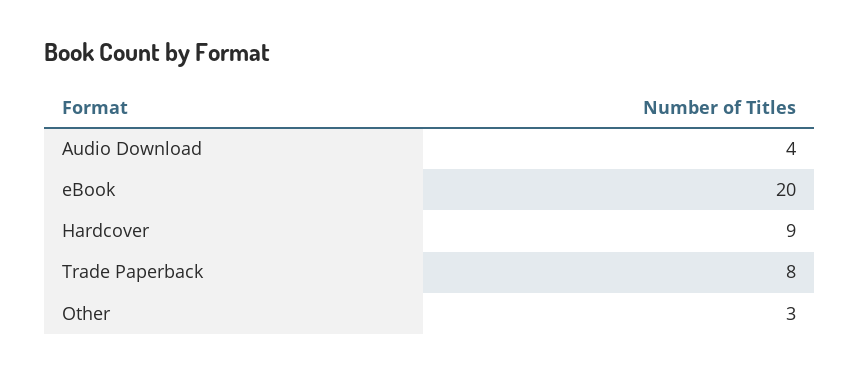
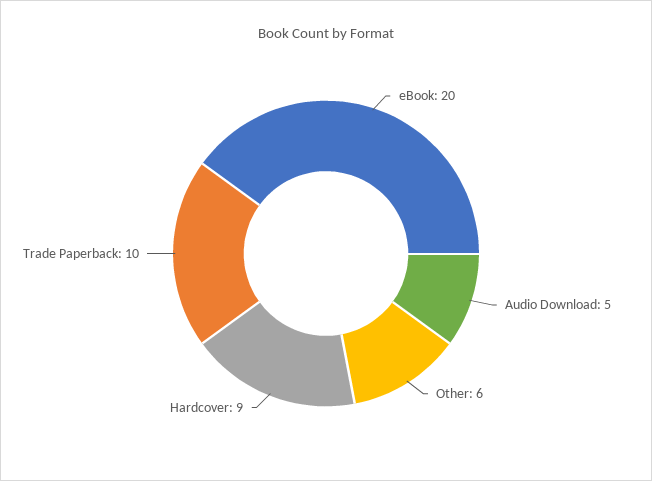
Audio Download: 4 -> 5
Trade Paperback: 8 -> 10
Other: 3 -> 6

